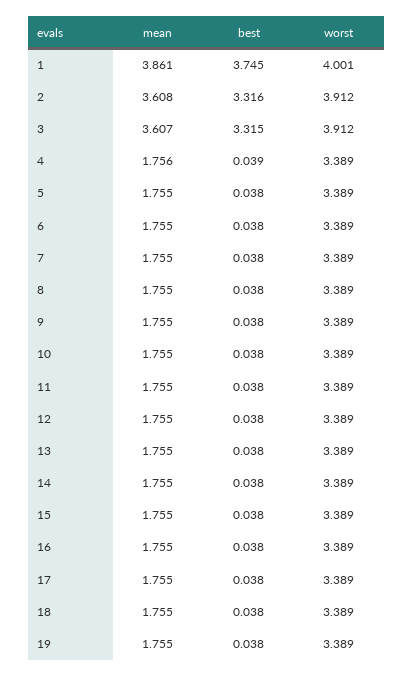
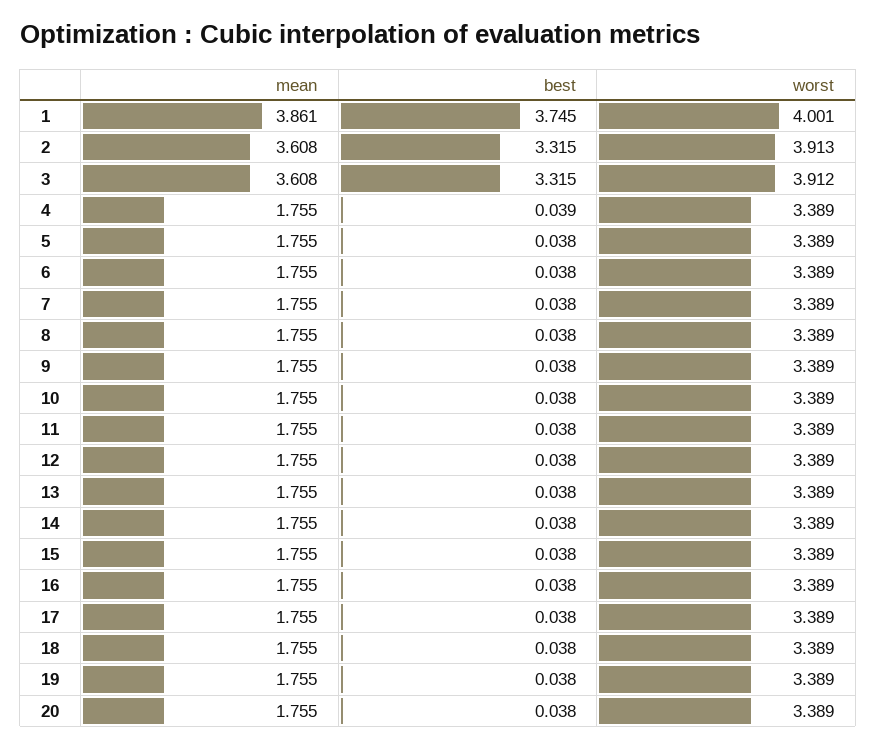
best, 2: 3.316 -> 3.315
worst, 2: 3.912 -> 3.913
mean, 3: 3.607 -> 3.608
mean, 4: 1.756 -> 1.755
mean, 20: none -> 1.755
best, 20: none -> 0.038
worst, 20: none -> 3.389

